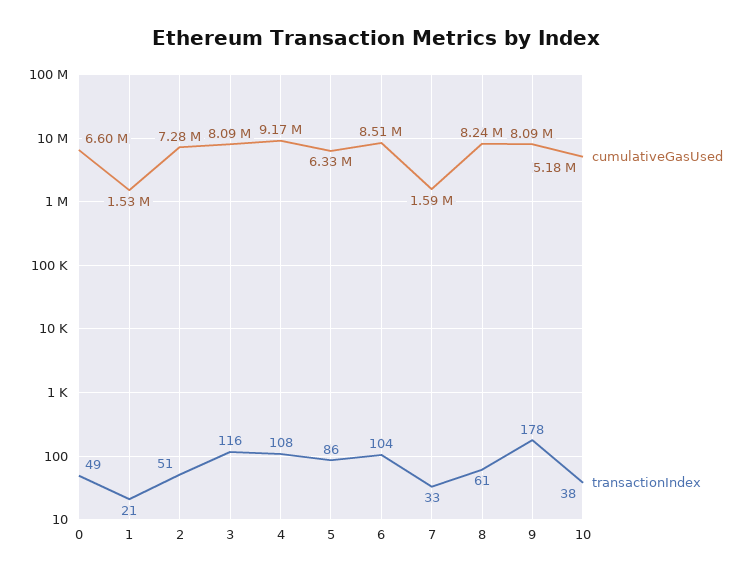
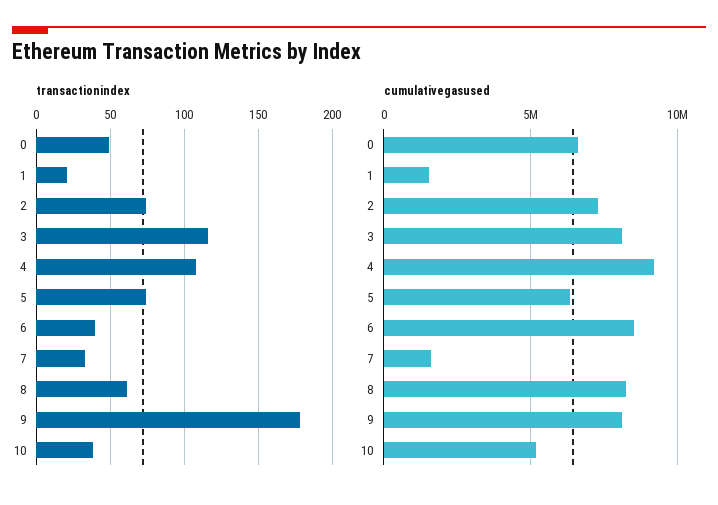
transactionIndex, 2: 51 -> 75
transactionIndex, 5: 86 -> 75
transactionIndex, 6: 104 -> 40

